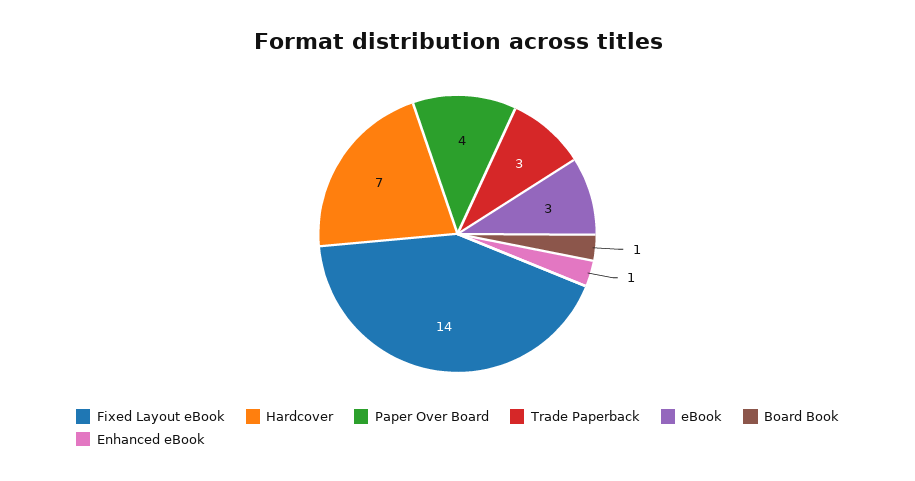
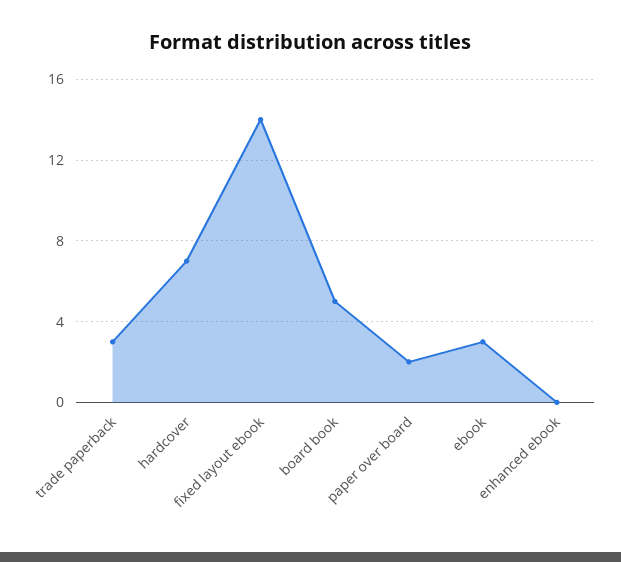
Paper Over Board: 4 -> 2
Board Book: 1 -> 5
Enhanced eBook: 1 -> 0

